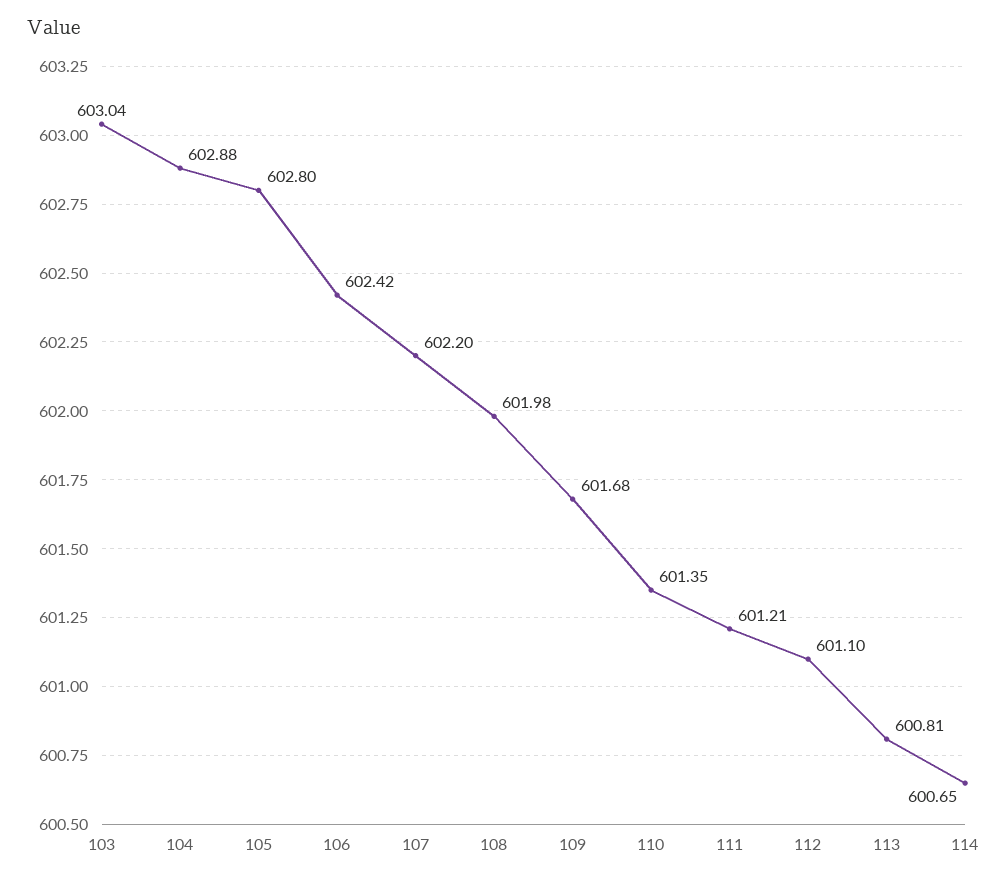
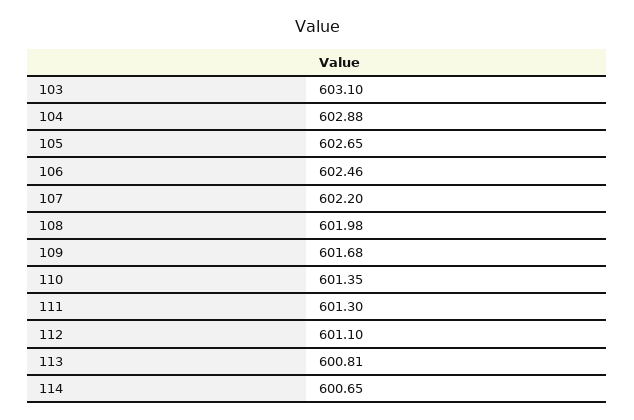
103: 603.04 -> 603.1
105: 602.8 -> 602.65
106: 602.42 -> 602.46
111: 601.21 -> 601.3

